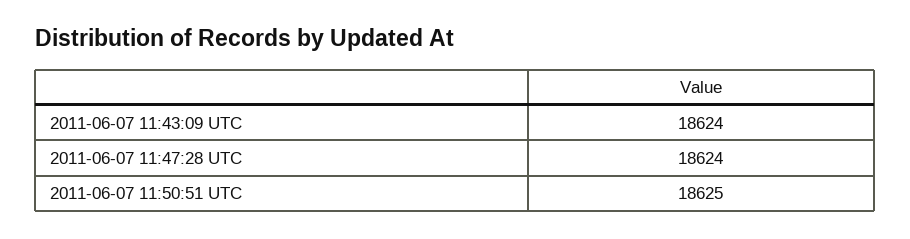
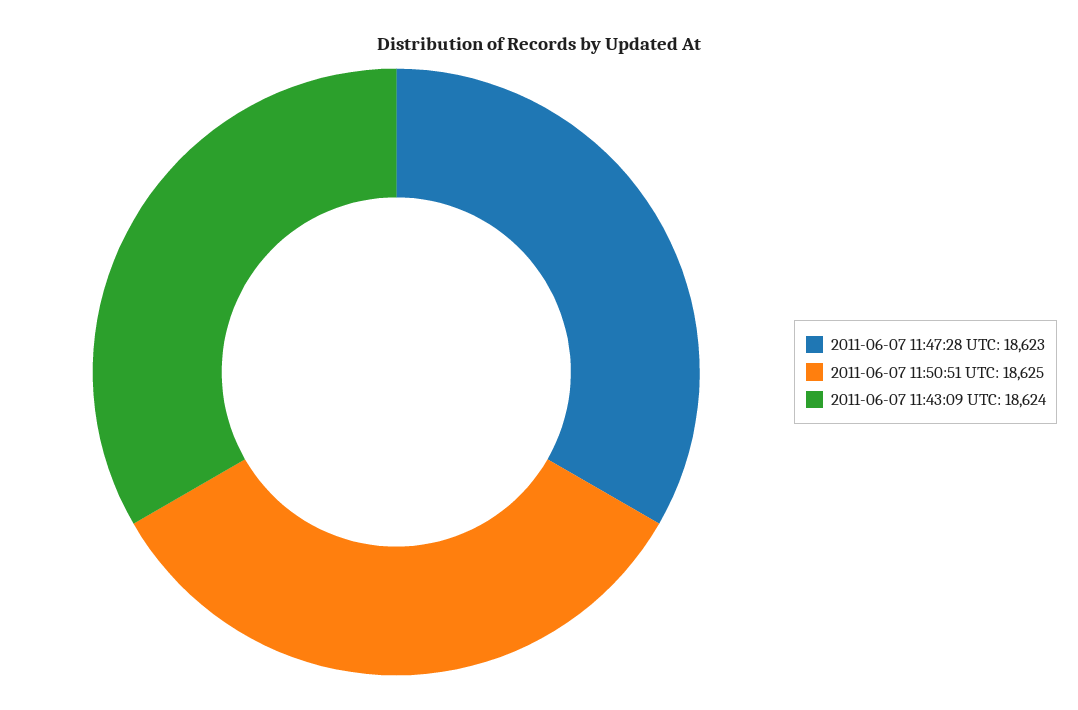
2011-06-07 11:47:28 UTC: 18624 -> 18623

